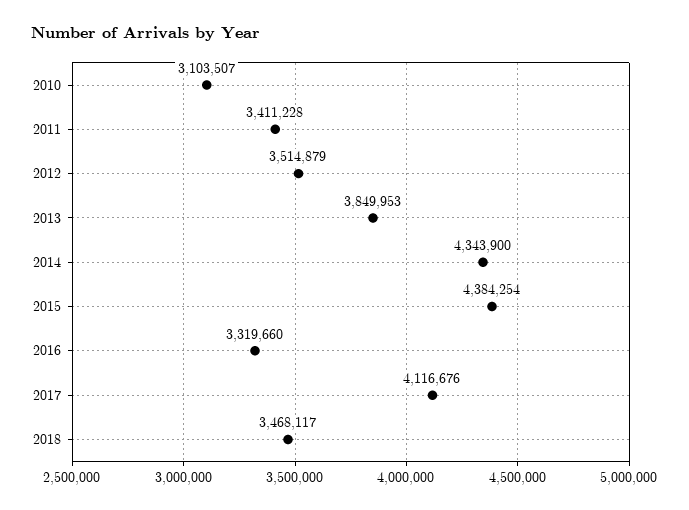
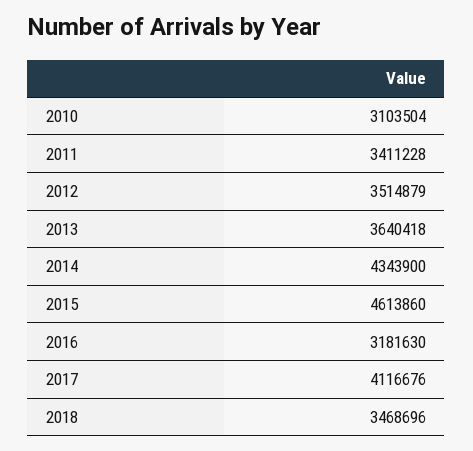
2010: 3103507 -> 3103504
2013: 3849953 -> 3640418
2015: 4384254 -> 4613860
2016: 3319660 -> 3181630
2018: 3468117 -> 3468696

